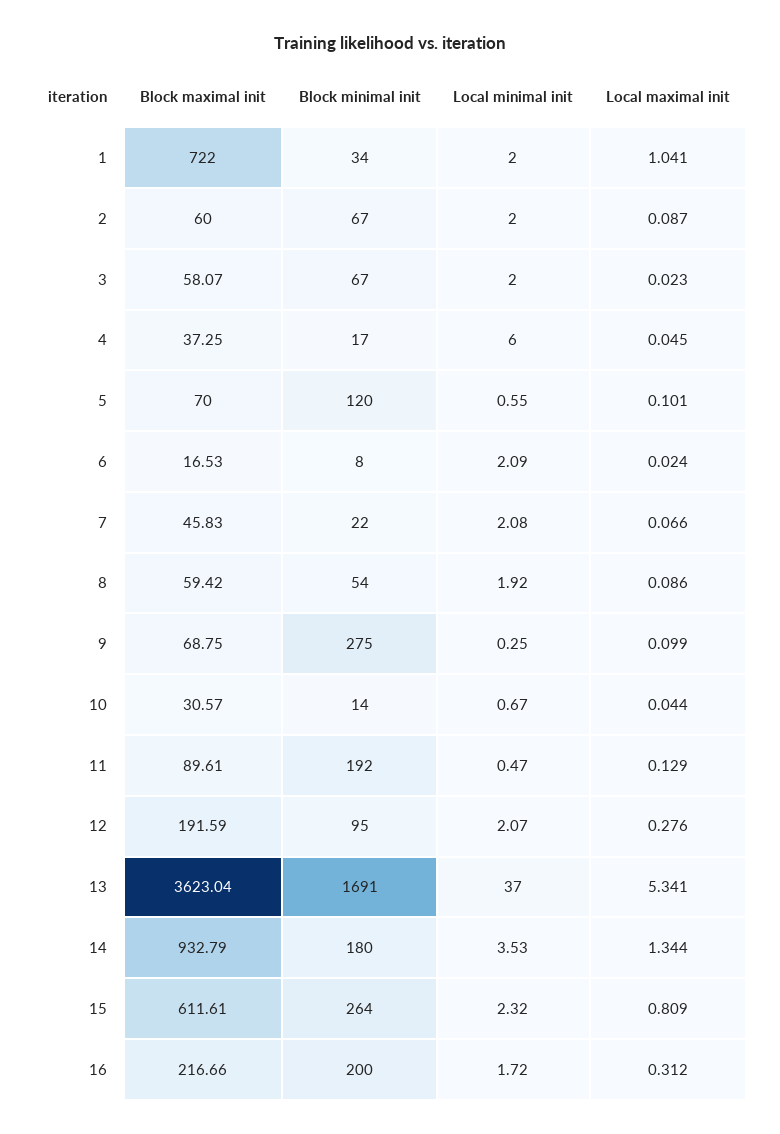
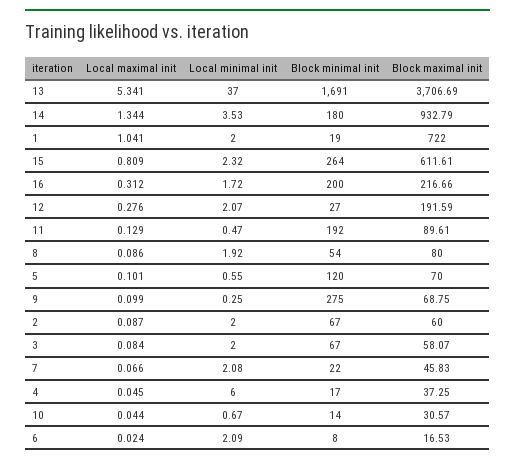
Block minimal init, 1: 34 -> 19
Local maximal init, 3: 0.023 -> 0.084
Block maximal init, 8: 59.42 -> 80
Block minimal init, 12: 95 -> 27
Block maximal init, 13: 3623.04 -> 3706.69

